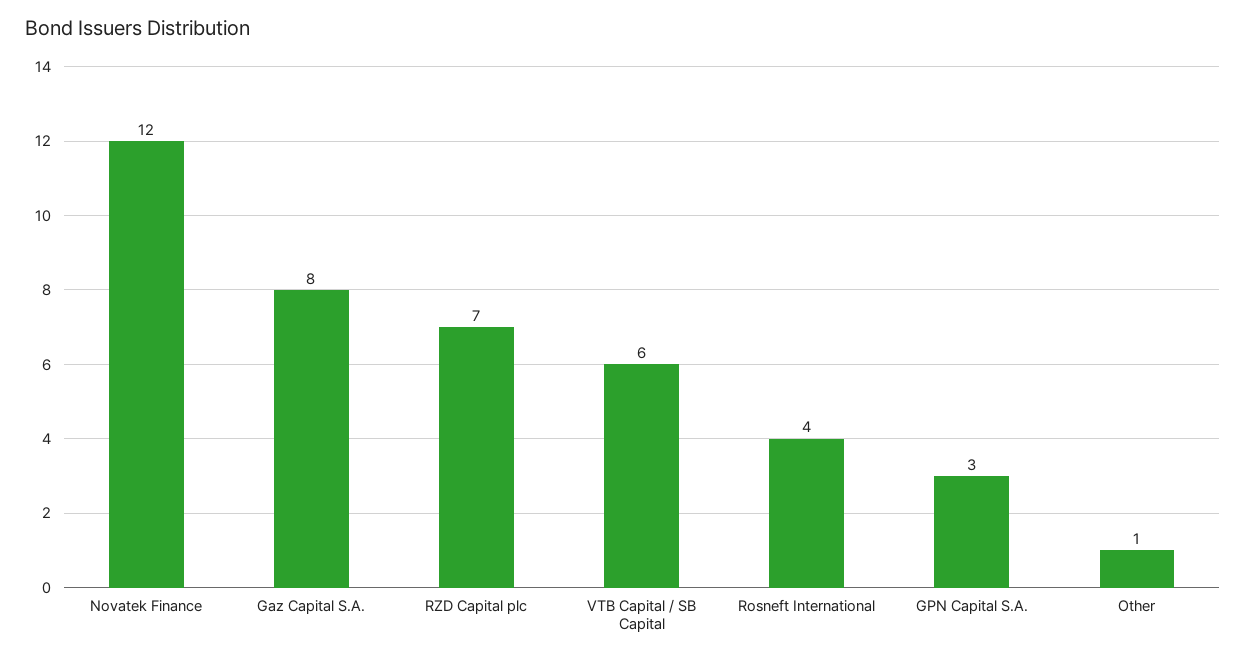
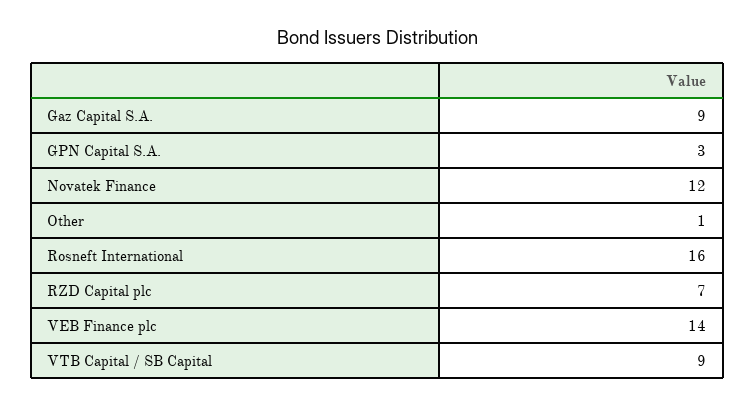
Gaz Capital S.A.: 8 -> 9
VTB Capital / SB Capital: 6 -> 9
Rosneft International: 4 -> 16
VEB Finance plc: none -> 14

